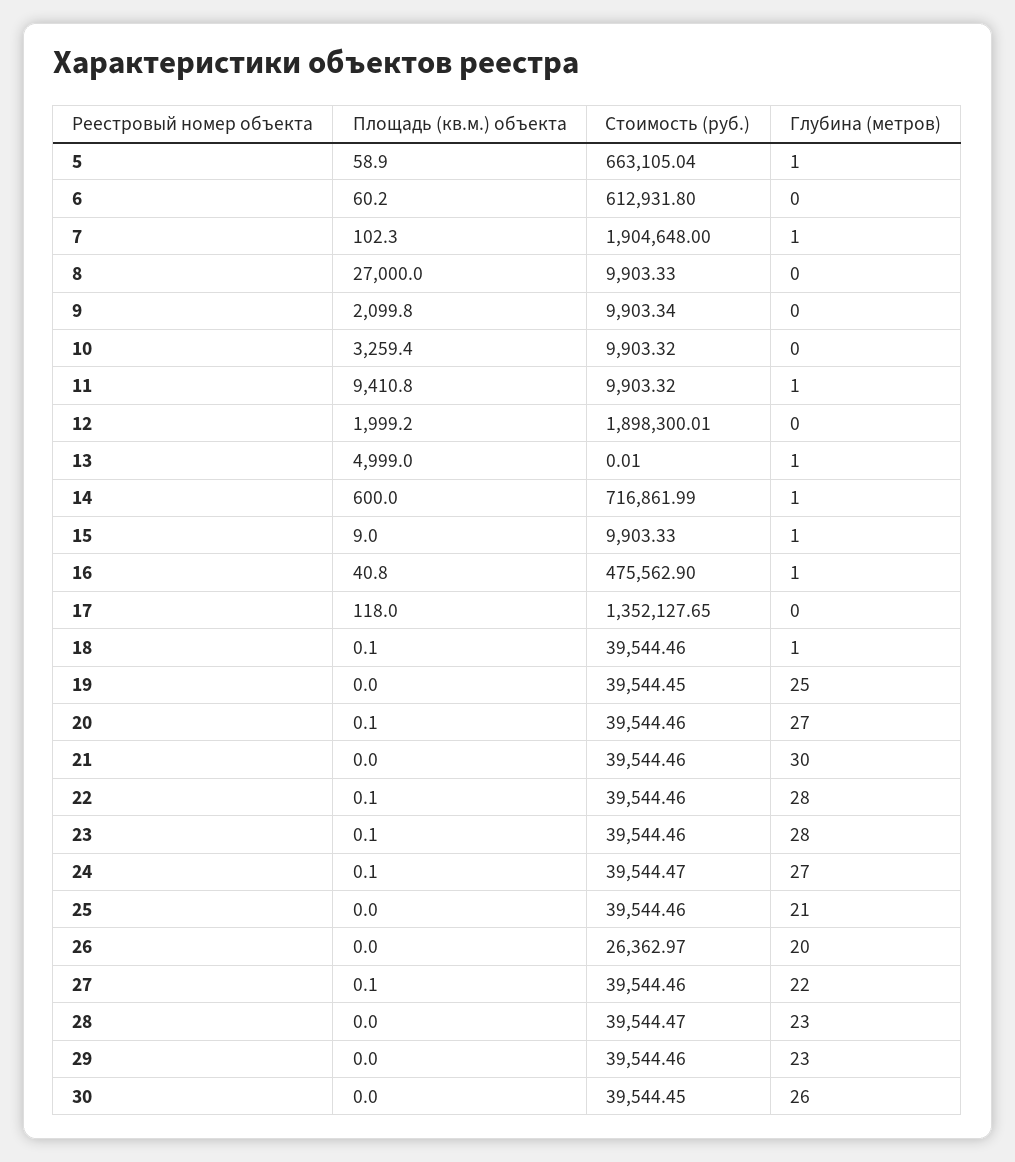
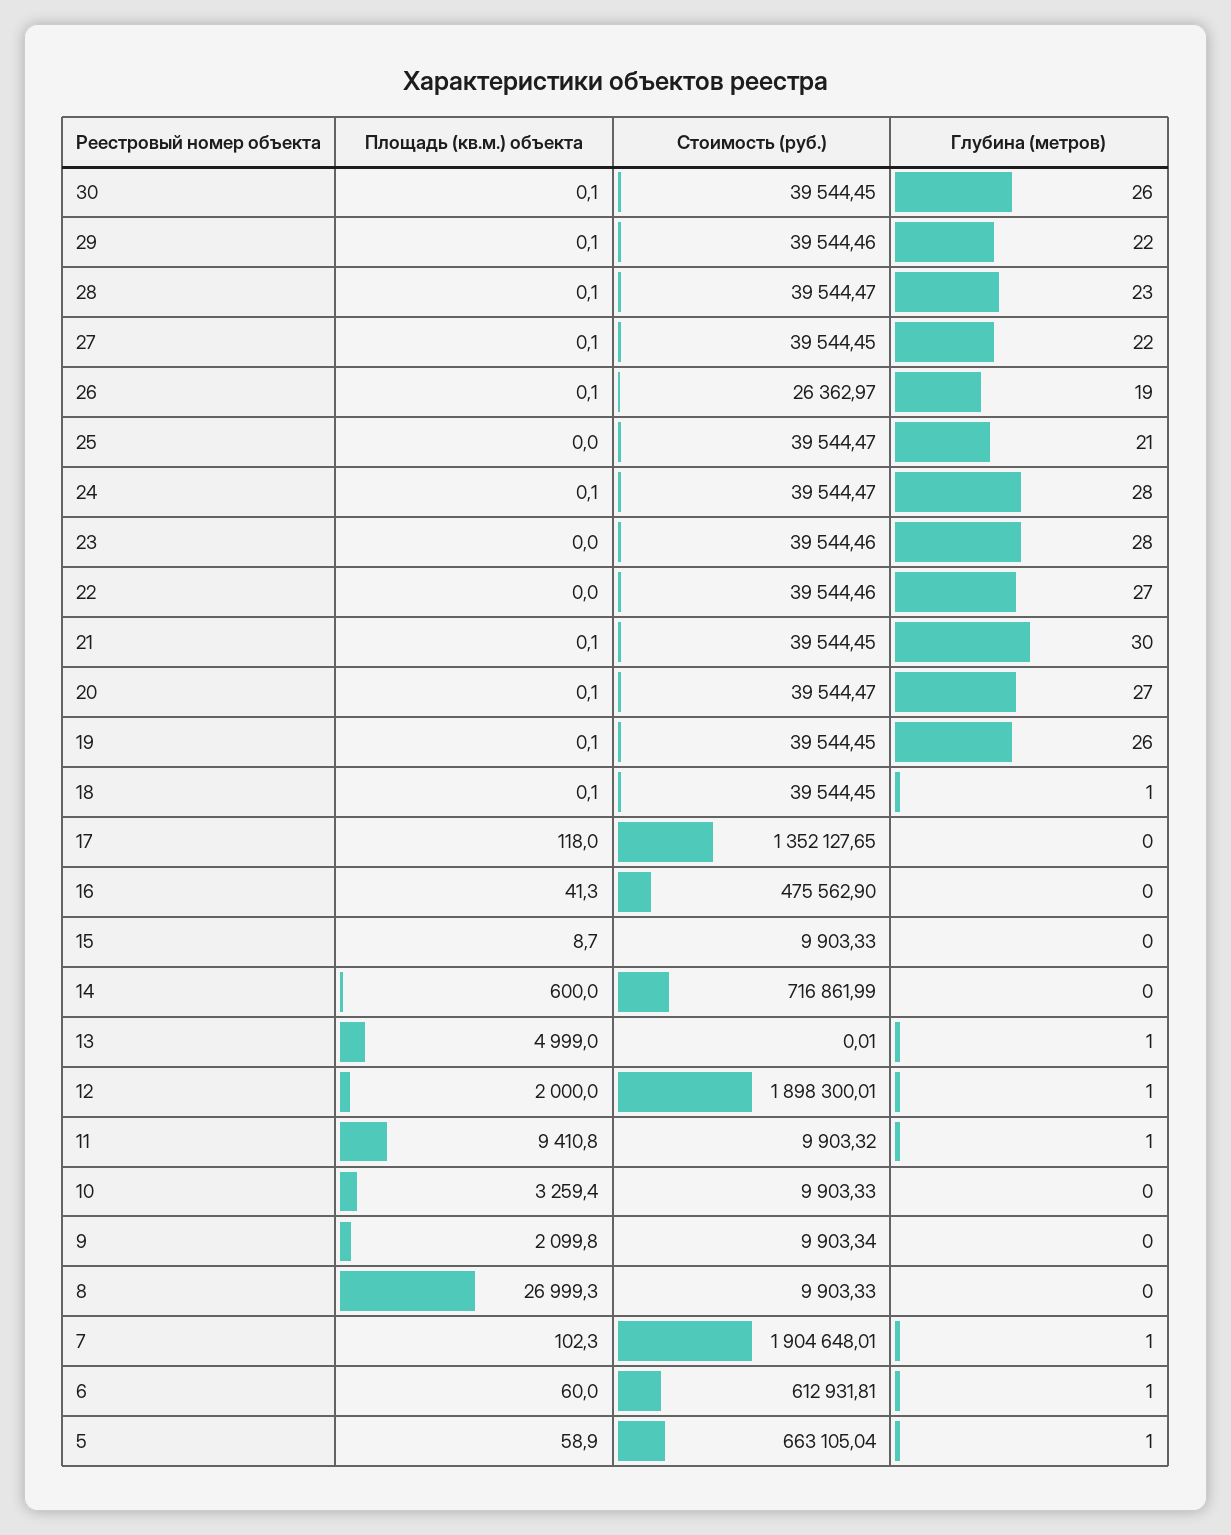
Площадь (кв.м.) объекта, 6: 60.2 -> 60
Стоимость (руб.), 6: 612931.8 -> 612931.81
Глубина (метров), 6: 0 -> 1
Стоимость (руб.), 7: 1904648 -> 1904648.01
Площадь (кв.м.) объекта, 8: 27000 -> 26999.3
Стоимость (руб.), 10: 9903.32 -> 9903.33
Площадь (кв.м.) объекта, 12: 1999.2 -> 2000
Глубина (метров), 12: 0 -> 1
Глубина (метров), 14: 1 -> 0
Площадь (кв.м.) объекта, 15: 9 -> 8.7
Глубина (метров), 15: 1 -> 0
Площадь (кв.м.) объекта, 16: 40.8 -> 41.3
Глубина (метров), 16: 1 -> 0
Стоимость (руб.), 18: 39544.46 -> 39544.45
Площадь (кв.м.) объекта, 19: 0 -> 0.1
Глубина (метров), 19: 25 -> 26
Стоимость (руб.), 20: 39544.46 -> 39544.47
Площадь (кв.м.) объекта, 21: 0 -> 0.1
Стоимость (руб.), 21: 39544.46 -> 39544.45
Площадь (кв.м.) объекта, 22: 0.1 -> 0
Глубина (метров), 22: 28 -> 27
Площадь (кв.м.) объекта, 23: 0.1 -> 0
Глубина (метров), 24: 27 -> 28
Стоимость (руб.), 25: 39544.46 -> 39544.47
Площадь (кв.м.) объекта, 26: 0 -> 0.1
Глубина (метров), 26: 20 -> 19
Стоимость (руб.), 27: 39544.46 -> 39544.45
Площадь (кв.м.) объекта, 28: 0 -> 0.1
Площадь (кв.м.) объекта, 29: 0 -> 0.1
Глубина (метров), 29: 23 -> 22
Площадь (кв.м.) объекта, 30: 0 -> 0.1

